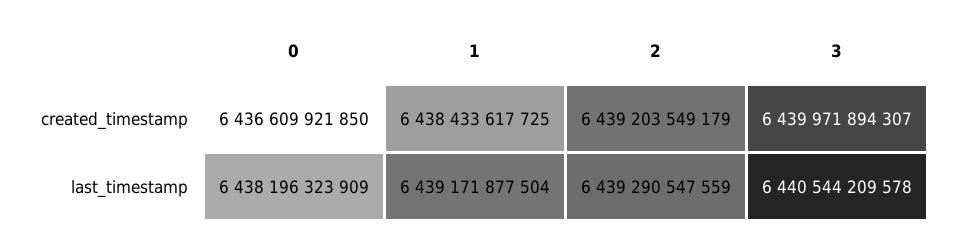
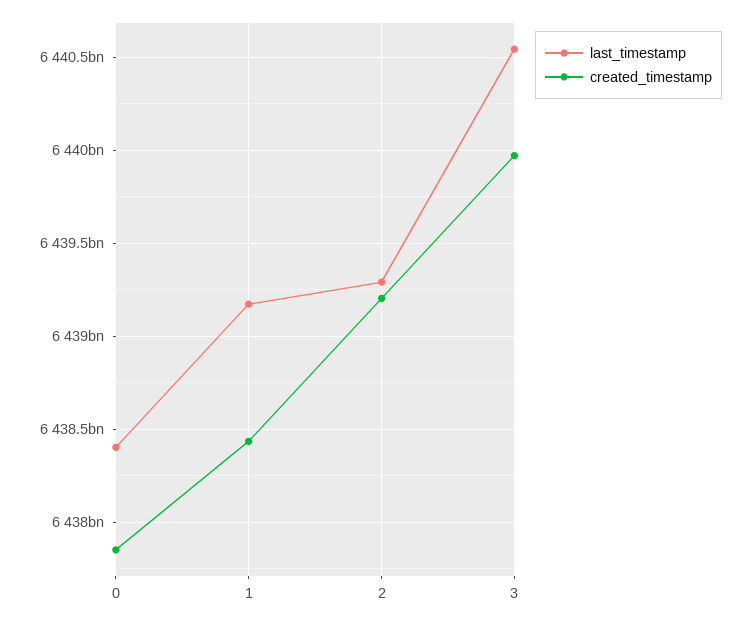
created_timestamp, 0: 6436609921850 -> 6437850000000
last_timestamp, 0: 6438196323909 -> 6438400000000

